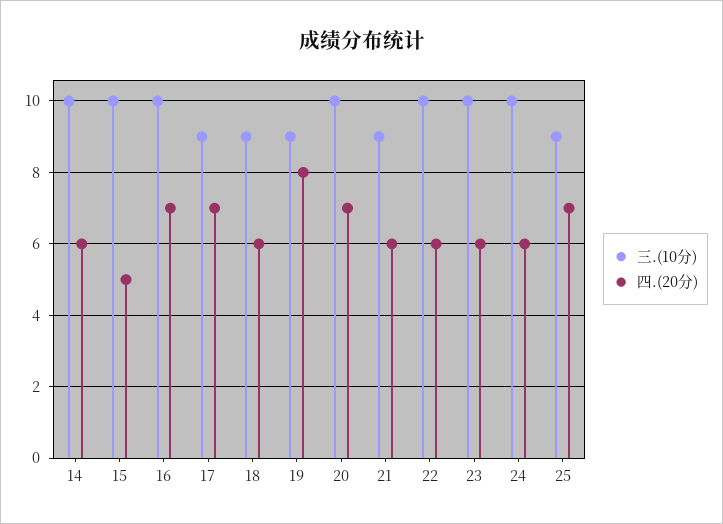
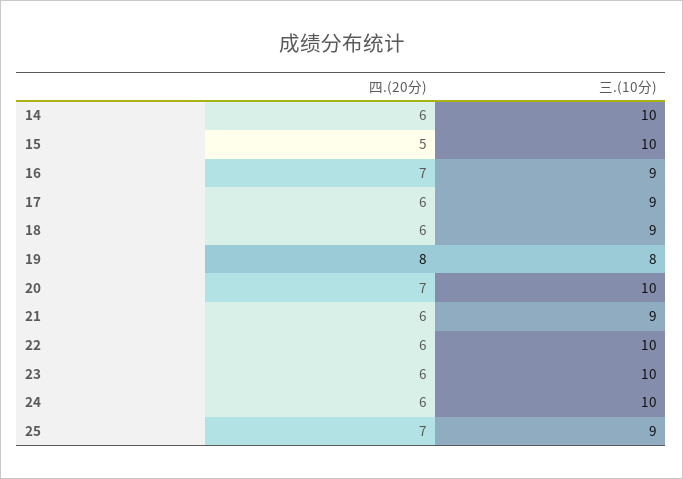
三.(10分), 16: 10 -> 9
四.(20分), 17: 7 -> 6
三.(10分), 19: 9 -> 8

